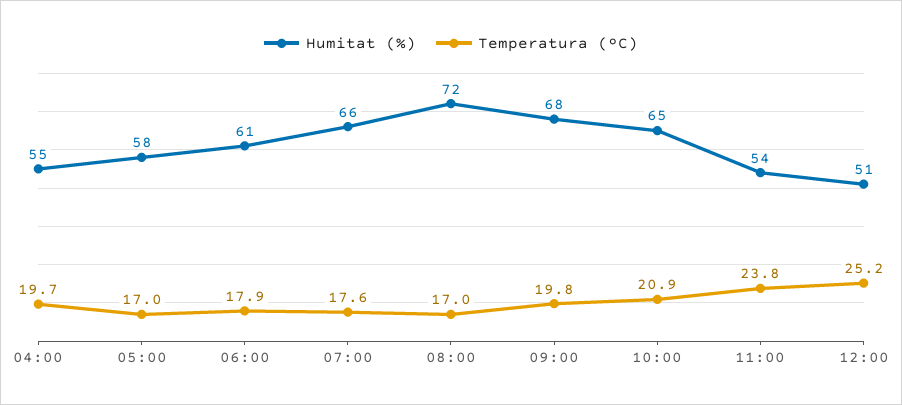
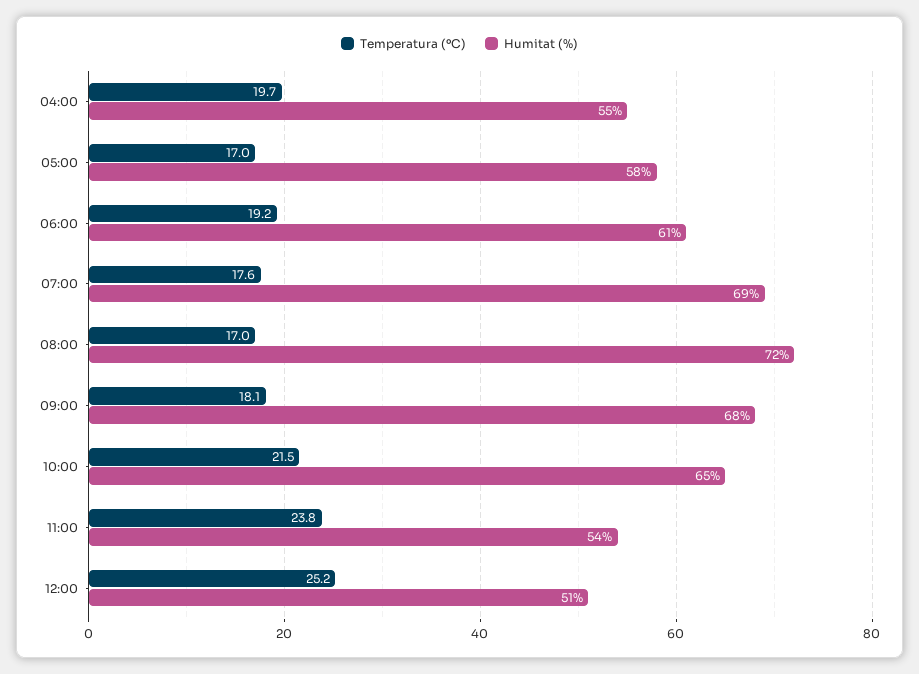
Temperatura (ºC), 06:00: 17.9 -> 19.2
Humitat (%), 07:00: 66 -> 69
Temperatura (ºC), 09:00: 19.8 -> 18.1
Temperatura (ºC), 10:00: 20.9 -> 21.5

